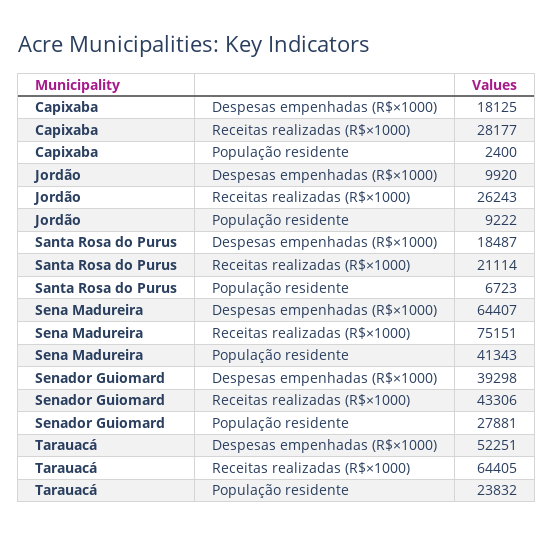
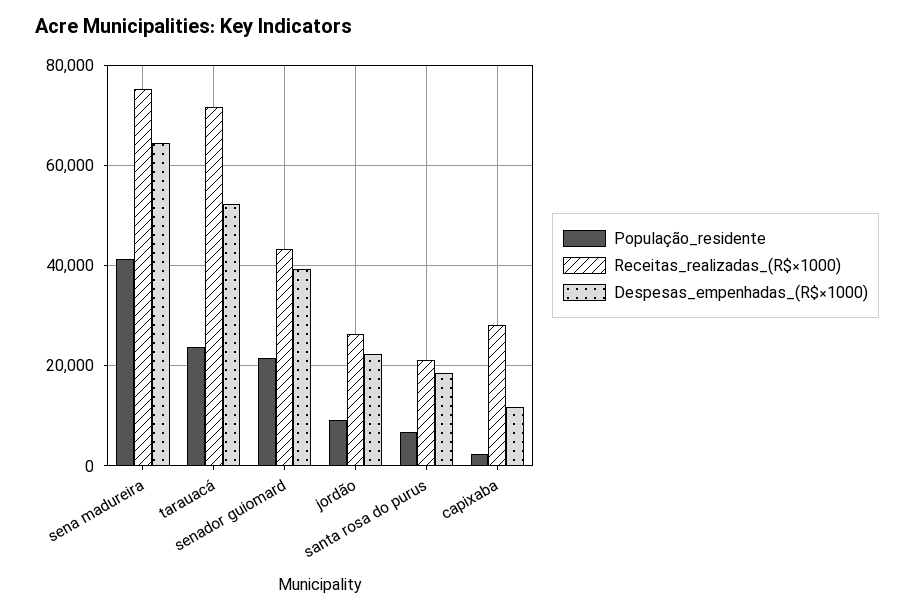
Despesas empenhadas (R$×1000), Capixaba: 18125 -> 12000
Despesas empenhadas (R$×1000), Jordão: 9920 -> 22000
População residente, Senador Guiomard: 27881 -> 22000
Receitas realizadas (R$×1000), Tarauacá: 64405 -> 72000

